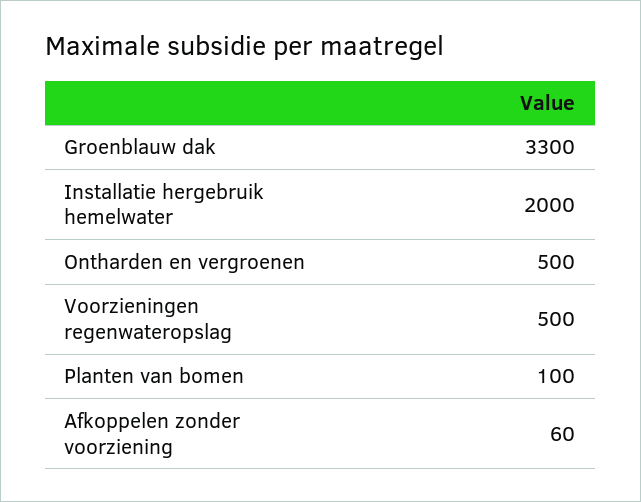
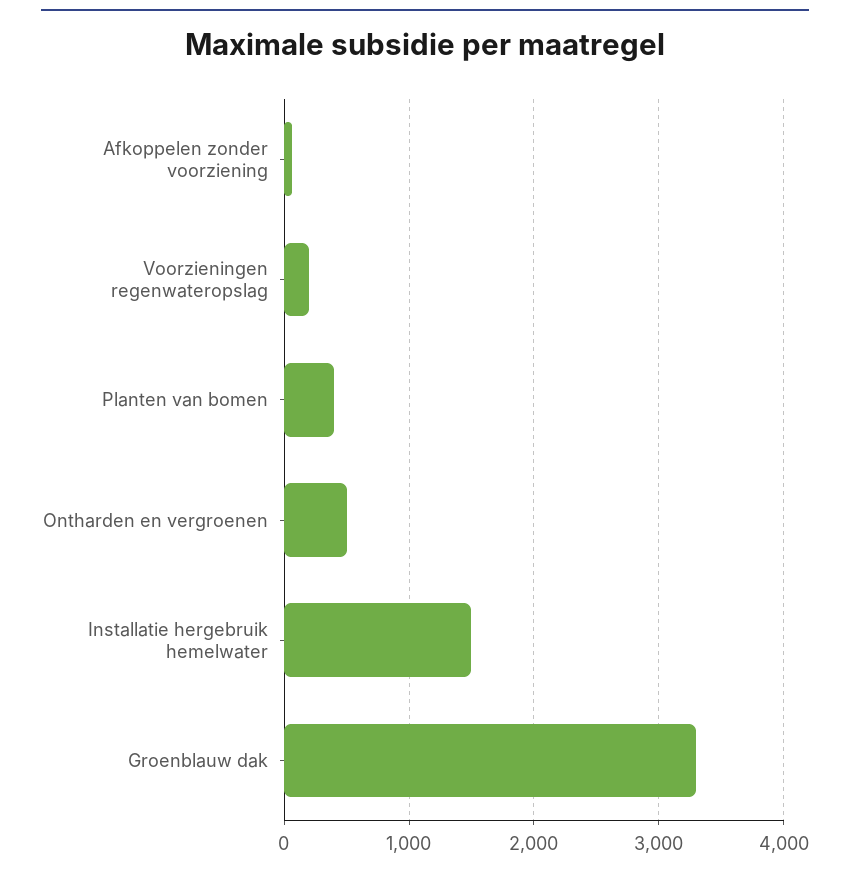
Installatie hergebruik hemelwater: 2000 -> 1500
Voorzieningen regenwateropslag: 500 -> 200
Planten van bomen: 100 -> 400

